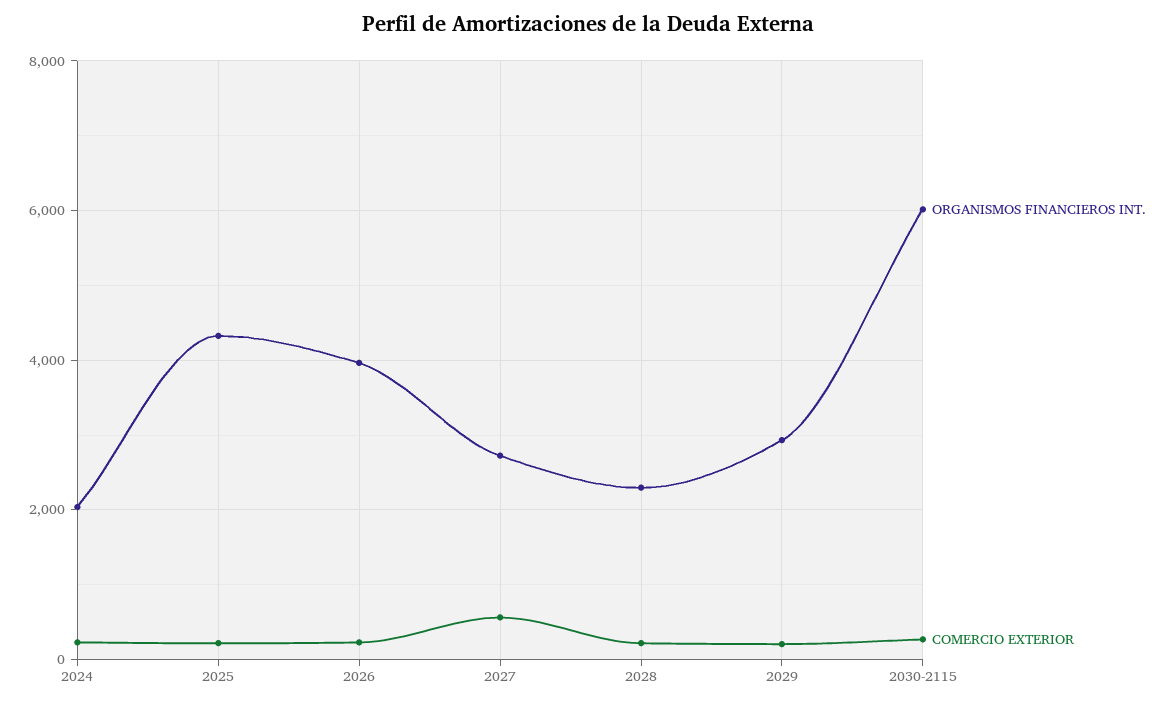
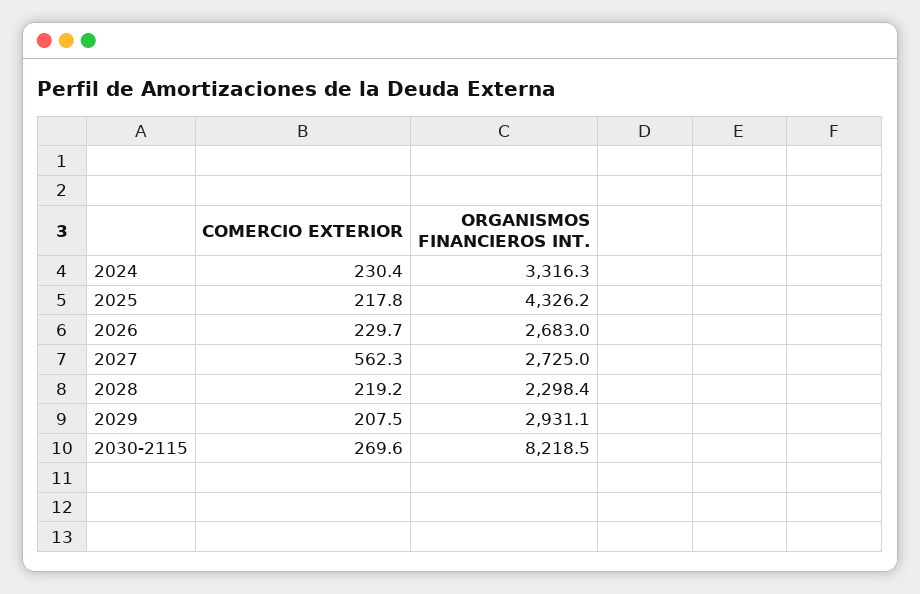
ORGANISMOS FINANCIEROS INT., 2024: 2000 -> 3316.3
ORGANISMOS FINANCIEROS INT., 2026: 4000 -> 2683
ORGANISMOS FINANCIEROS INT., 2030-2115: 6000 -> 8218.5

